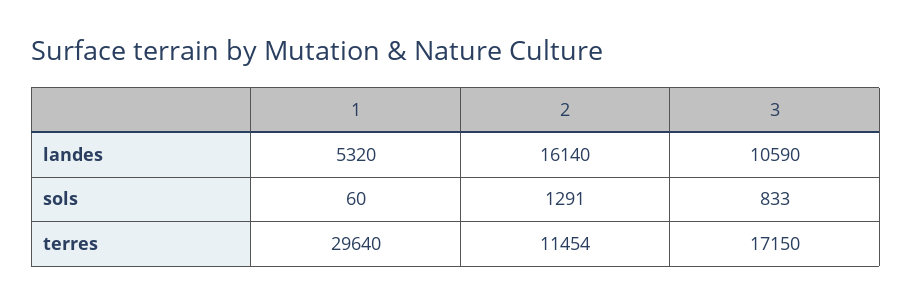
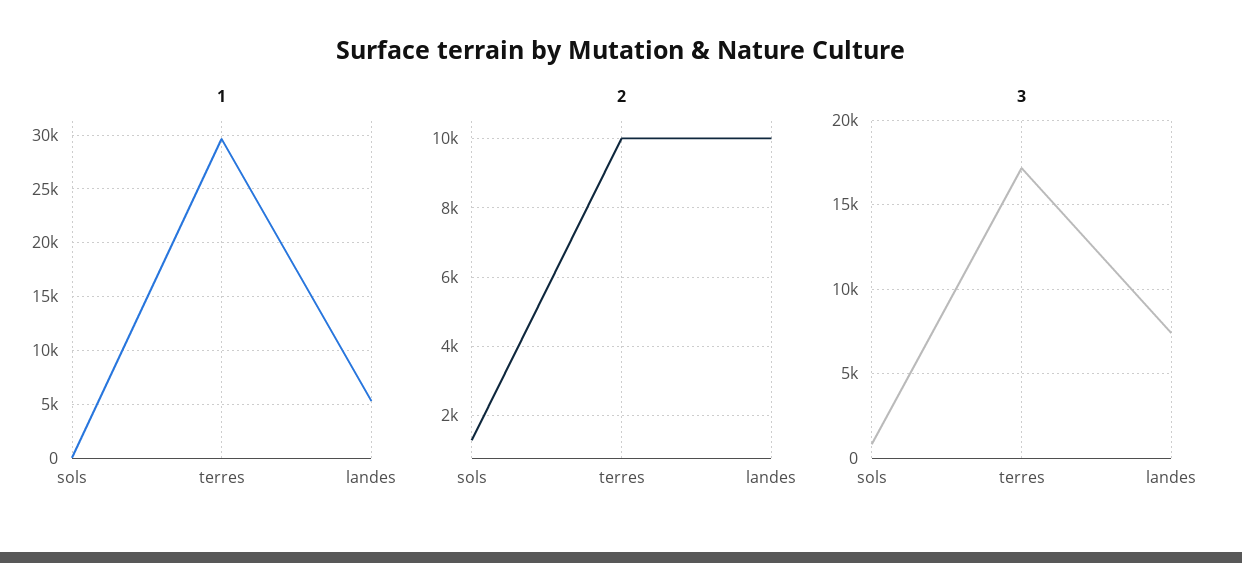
2, landes: 16140 -> 10000
3, landes: 10590 -> 7500
2, terres: 11454 -> 10000

